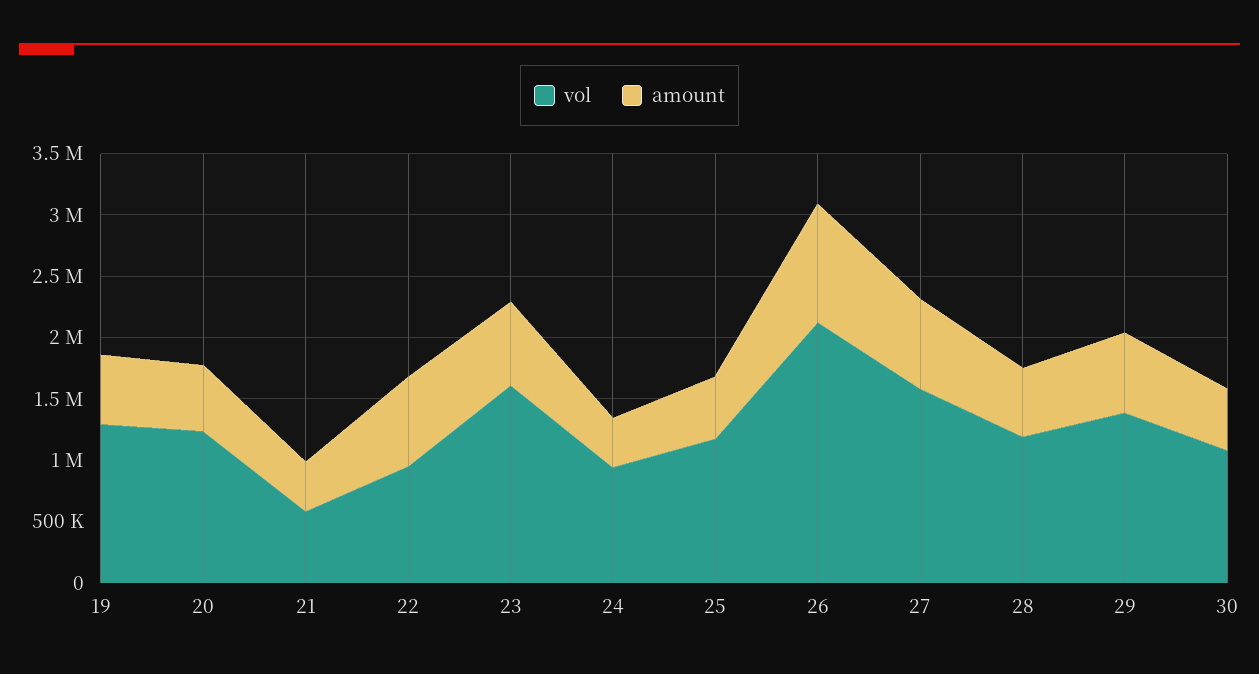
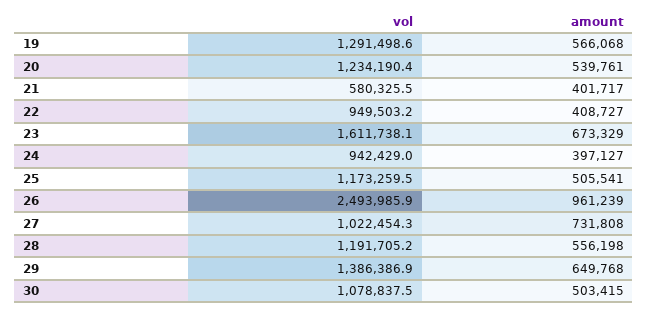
amount, 22: 700000 -> 408727
vol, 26: 2100000 -> 2493985.9
vol, 27: 1600000 -> 1022454.3

